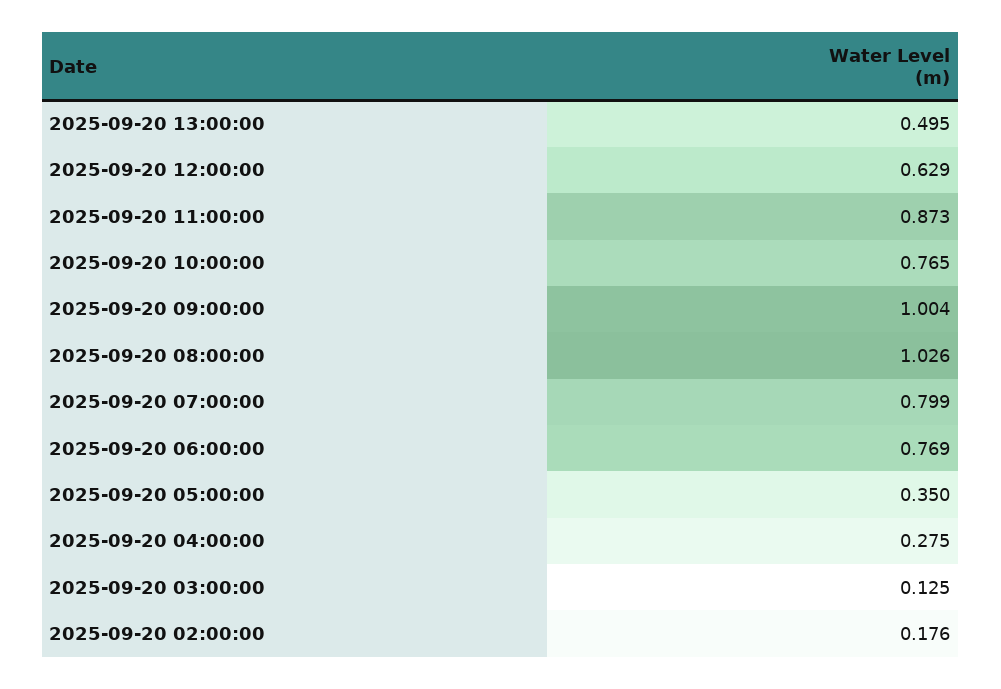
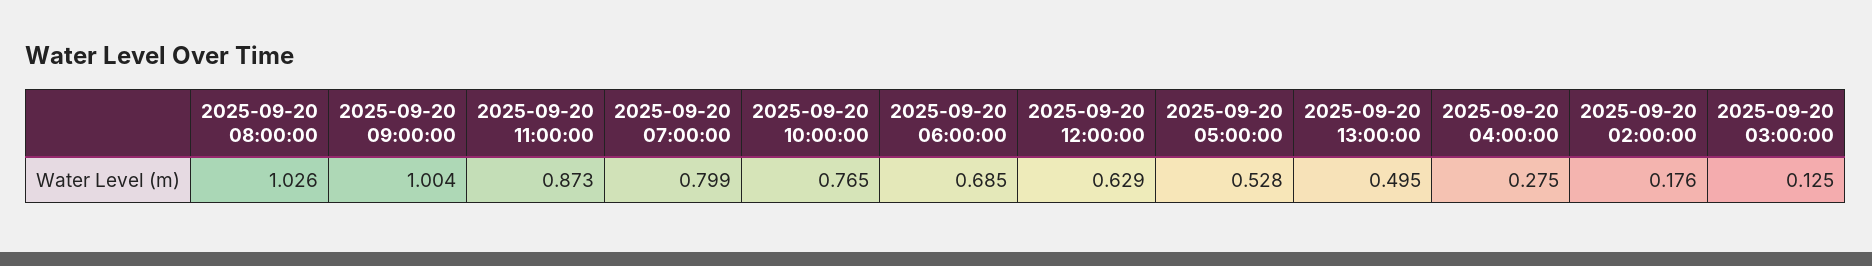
2025-09-20 06:00:00: 0.769 -> 0.685
2025-09-20 05:00:00: 0.35 -> 0.528

